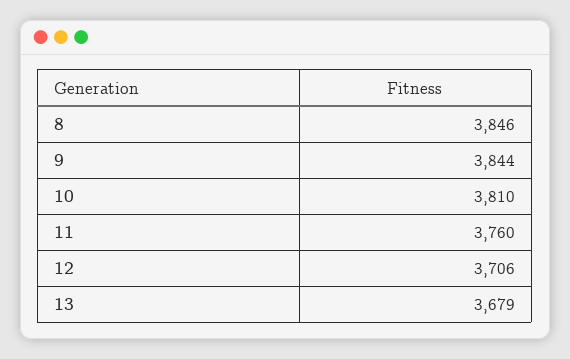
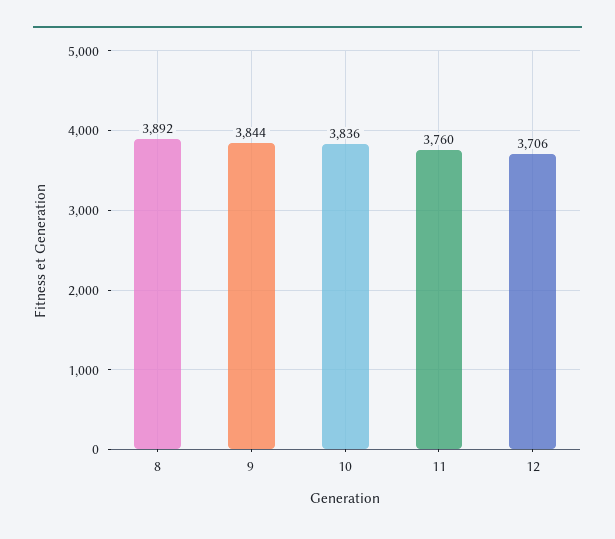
8: 3846 -> 3892
10: 3810 -> 3836
13: 3679 -> none

